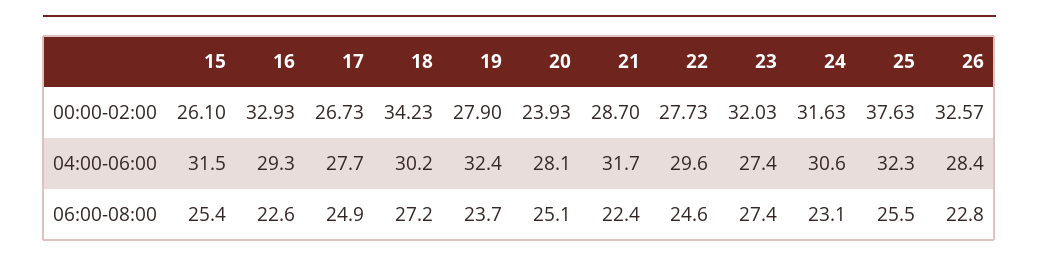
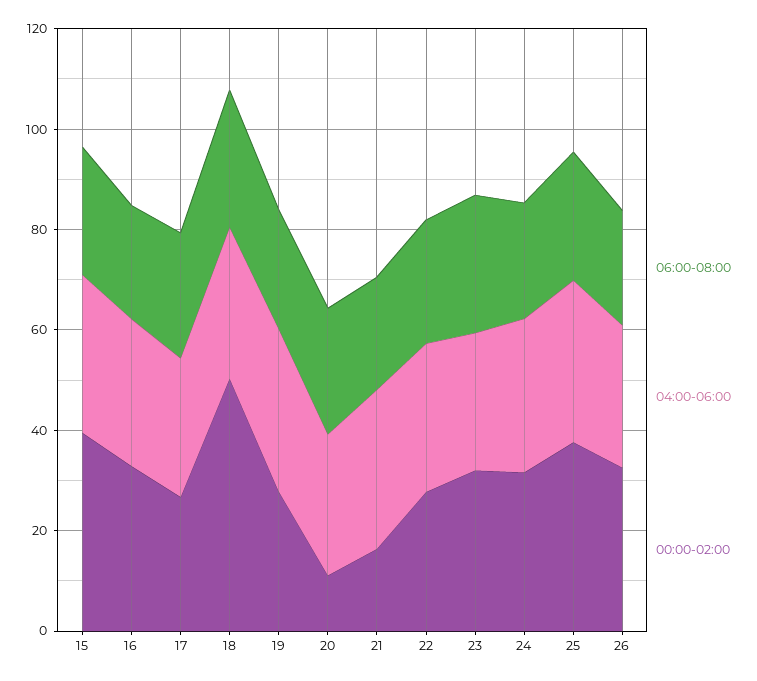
00:00-02:00, 15: 26.1 -> 40
00:00-02:00, 18: 34.23 -> 50
00:00-02:00, 20: 23.93 -> 10
00:00-02:00, 21: 28.7 -> 15

